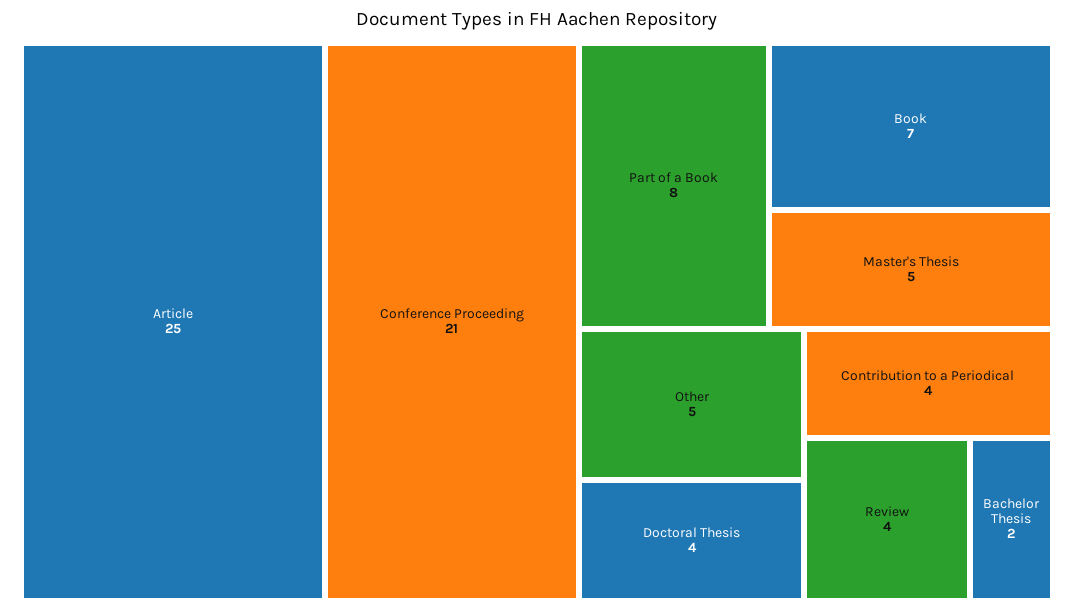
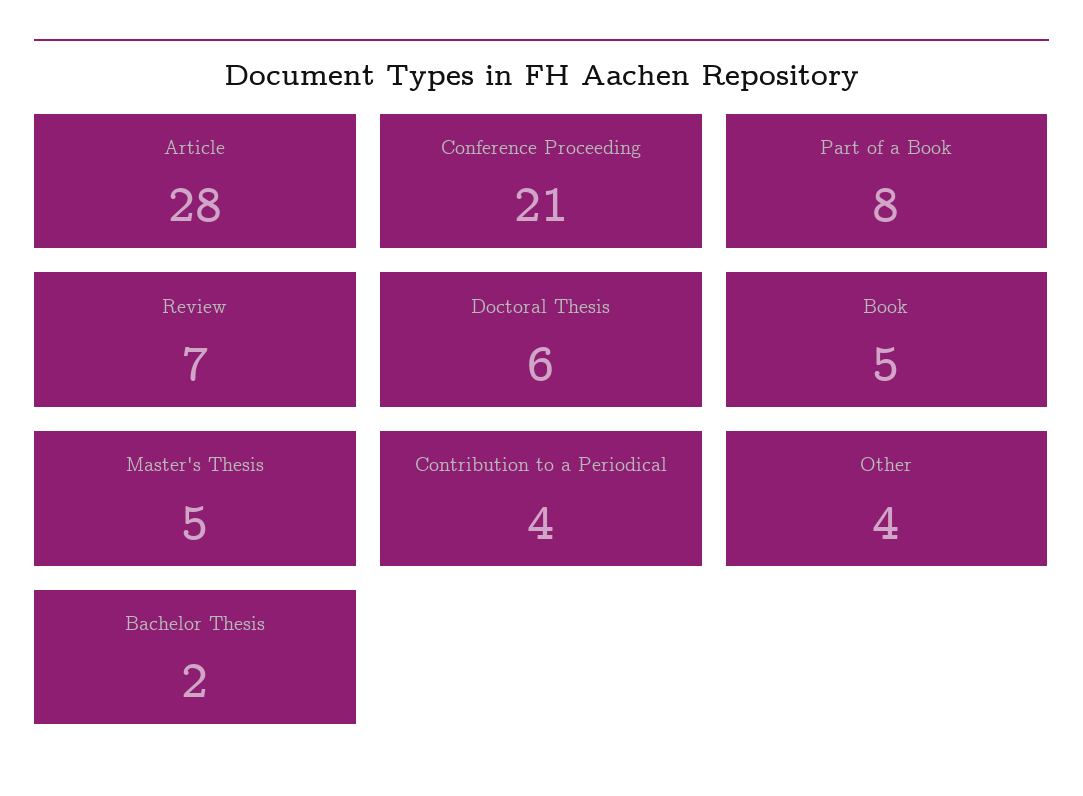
Article: 25 -> 28
Book: 7 -> 5
Other: 5 -> 4
Doctoral Thesis: 4 -> 6
Review: 4 -> 7

